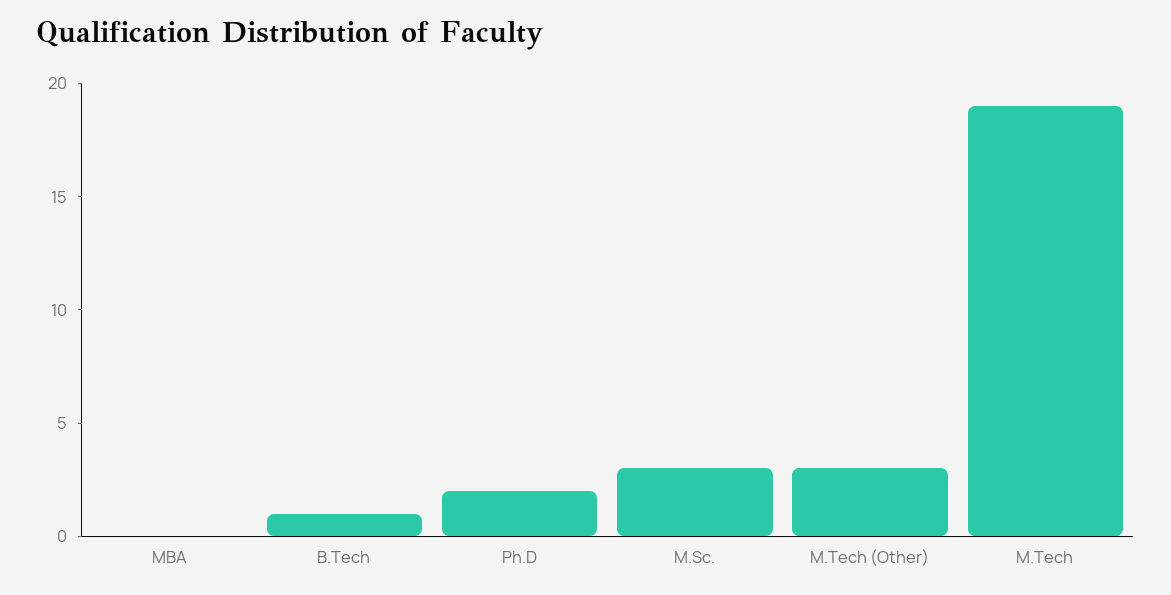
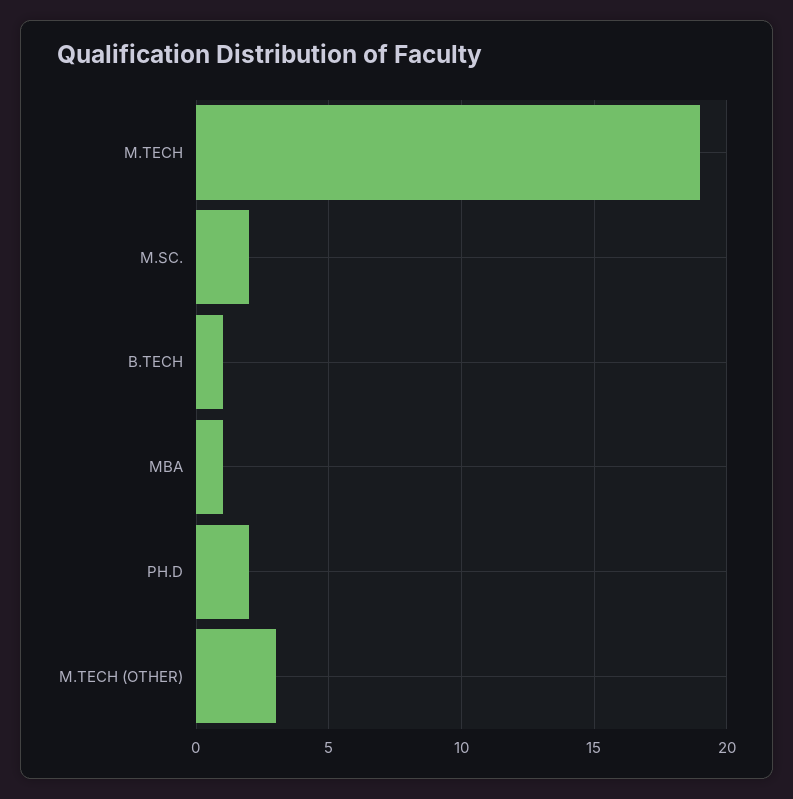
MBA: 0 -> 1
M.Sc.: 3 -> 2

